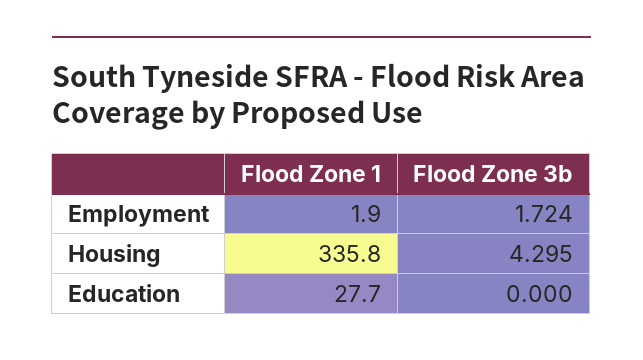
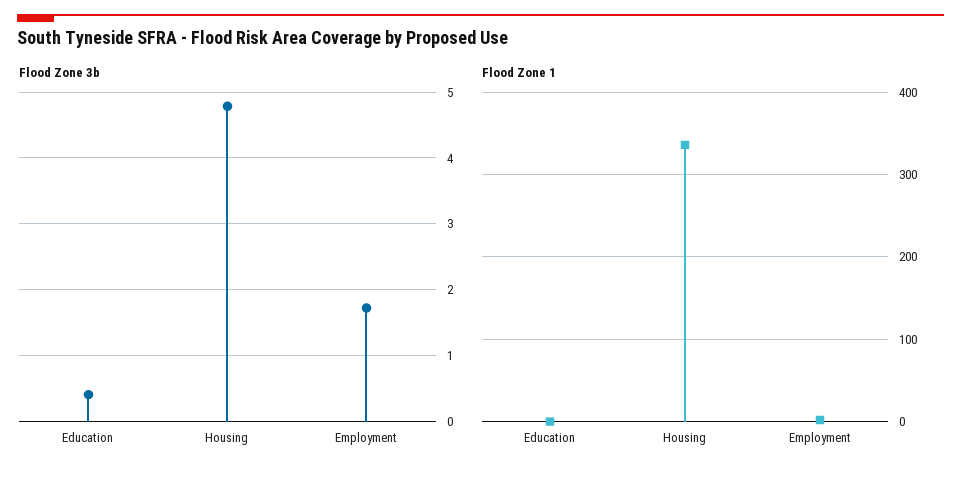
Flood Zone 3b, Housing: 4.295 -> 4.8
Flood Zone 1, Education: 27.7 -> 0
Flood Zone 3b, Education: 0 -> 0.4

